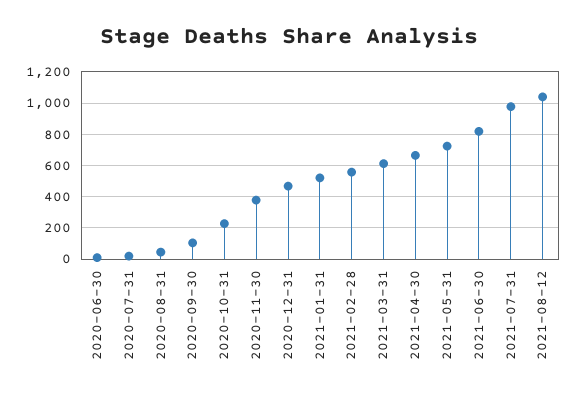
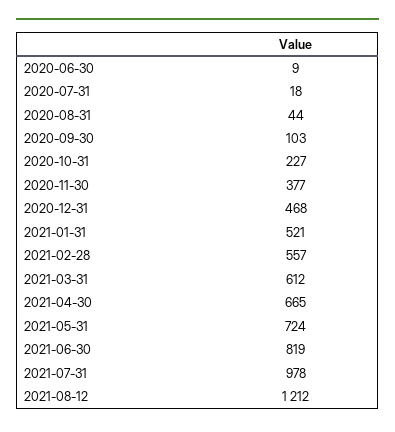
2021-08-12: 1050 -> 1212

